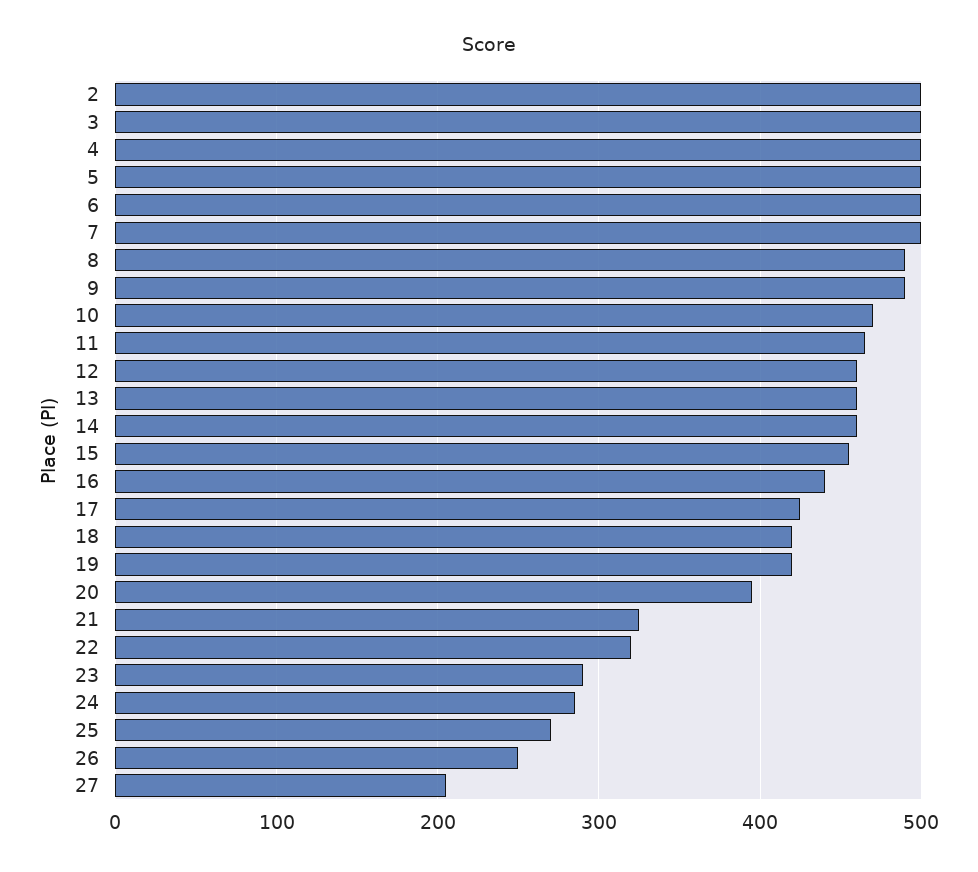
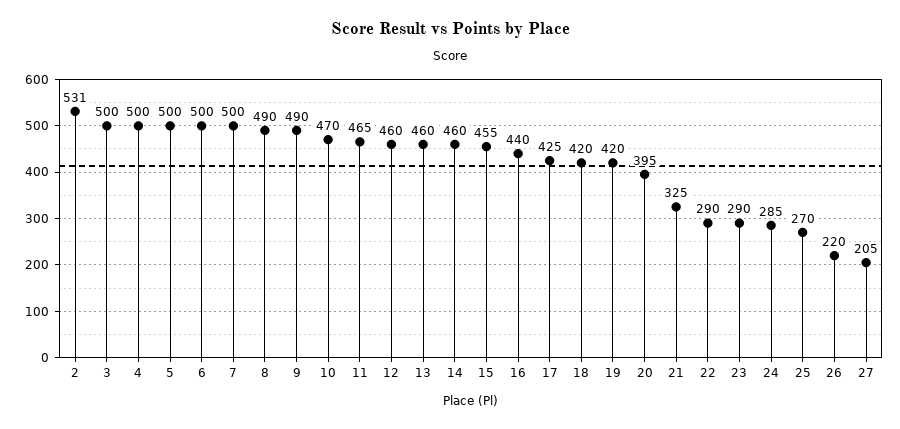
2: 500 -> 531
22: 320 -> 290
26: 250 -> 220

